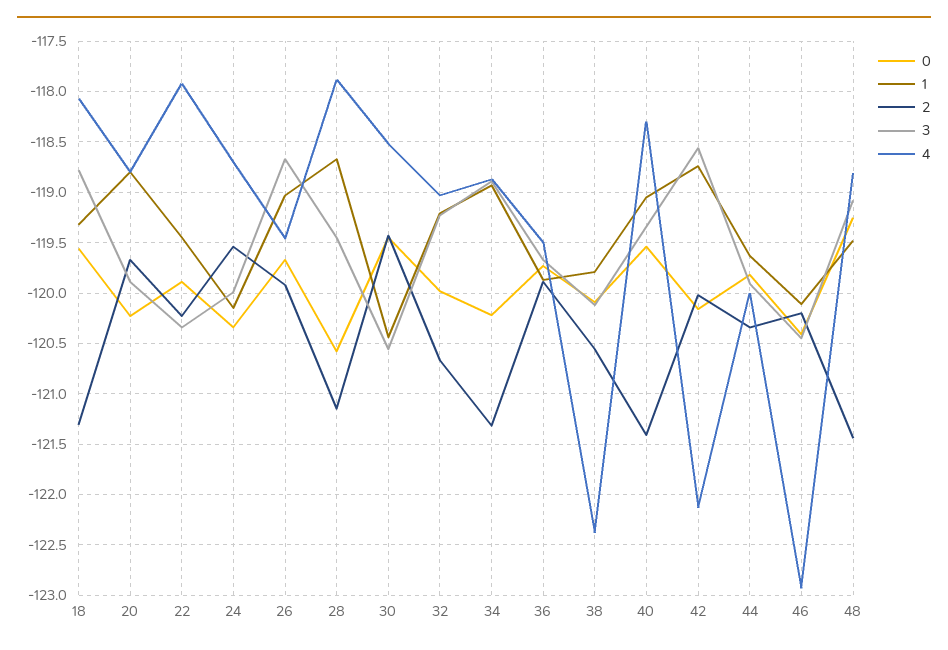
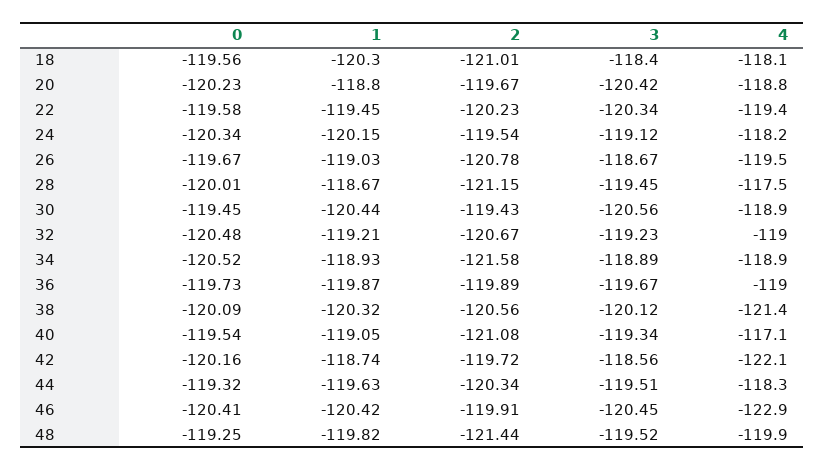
1, 18: -119.3 -> -120.3
2, 18: -121.3 -> -121.01
3, 18: -118.8 -> -118.4
3, 20: -119.9 -> -120.42
0, 22: -119.9 -> -119.58
4, 22: -117.9 -> -119.4
3, 24: -120 -> -119.12
4, 24: -118.7 -> -118.2
2, 26: -119.9 -> -120.78
0, 28: -120.6 -> -120.01
4, 28: -117.9 -> -117.5
4, 30: -118.5 -> -118.9
0, 32: -120 -> -120.48
0, 34: -120.2 -> -120.52
2, 34: -121.3 -> -121.58
4, 36: -119.5 -> -119
1, 38: -119.8 -> -120.32
4, 38: -122.4 -> -121.4
2, 40: -121.4 -> -121.08
4, 40: -118.3 -> -117.1
2, 42: -120 -> -119.72
0, 44: -119.8 -> -119.32
3, 44: -119.9 -> -119.51
4, 44: -120 -> -118.3
1, 46: -120.1 -> -120.42
2, 46: -120.2 -> -119.91
1, 48: -119.5 -> -119.82
3, 48: -119.1 -> -119.52
4, 48: -118.8 -> -119.9

